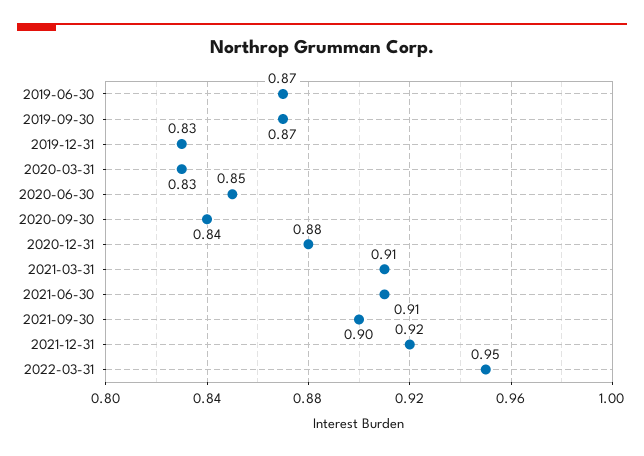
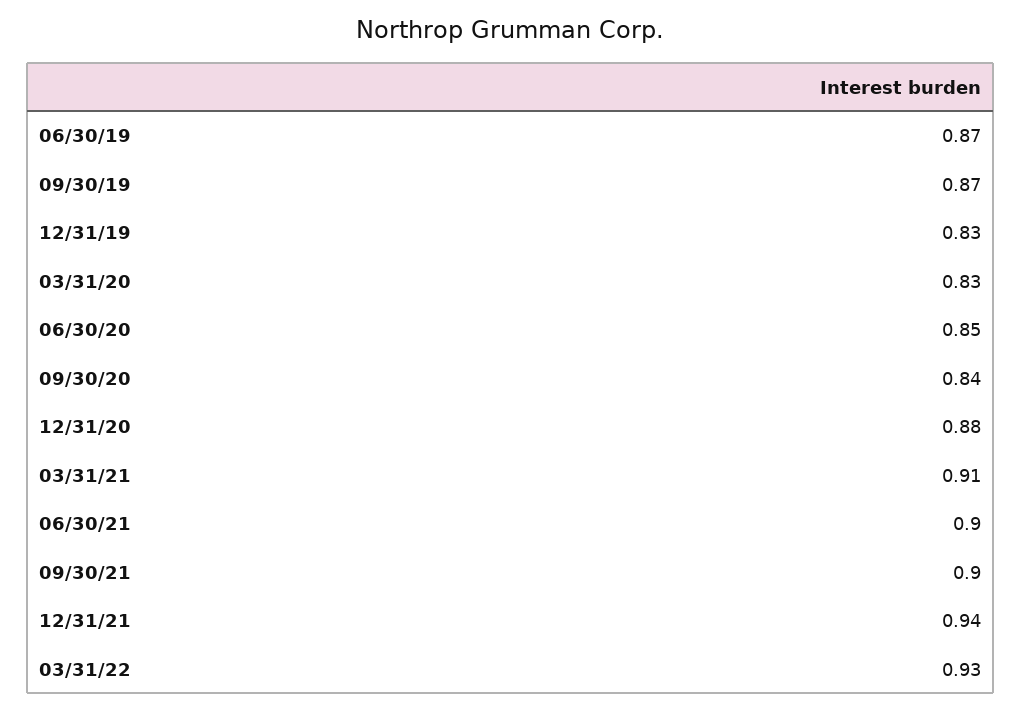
2021-06-30: 0.91 -> 0.9
2021-12-31: 0.92 -> 0.94
2022-03-31: 0.95 -> 0.93

